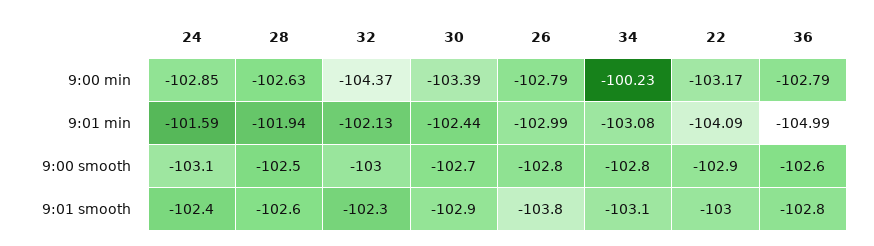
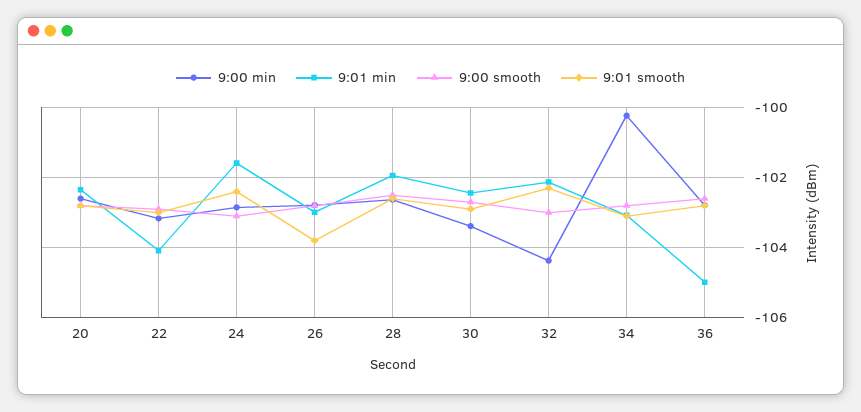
9:00 min, 20: none -> -102.6
9:01 min, 20: none -> -102.4
9:00 smooth, 20: none -> -102.8
9:01 smooth, 20: none -> -102.8

